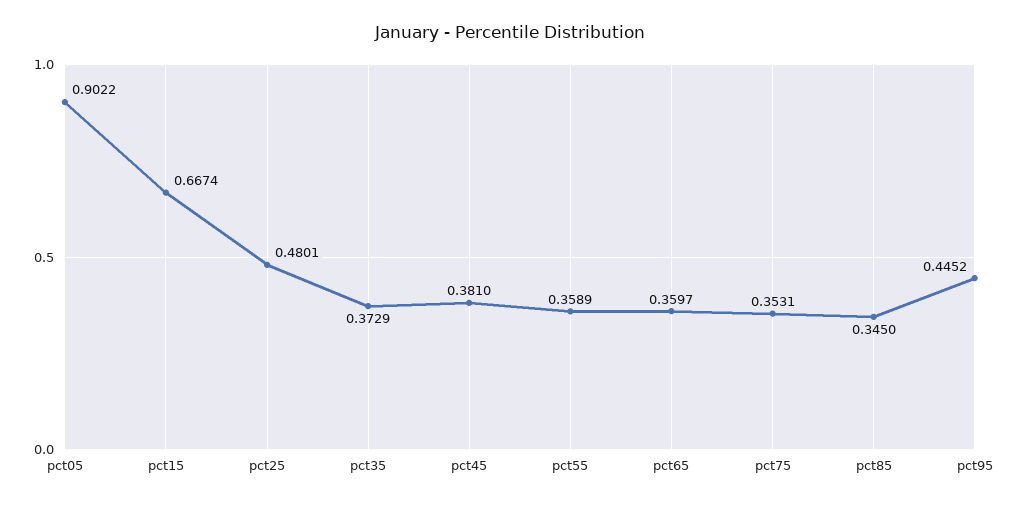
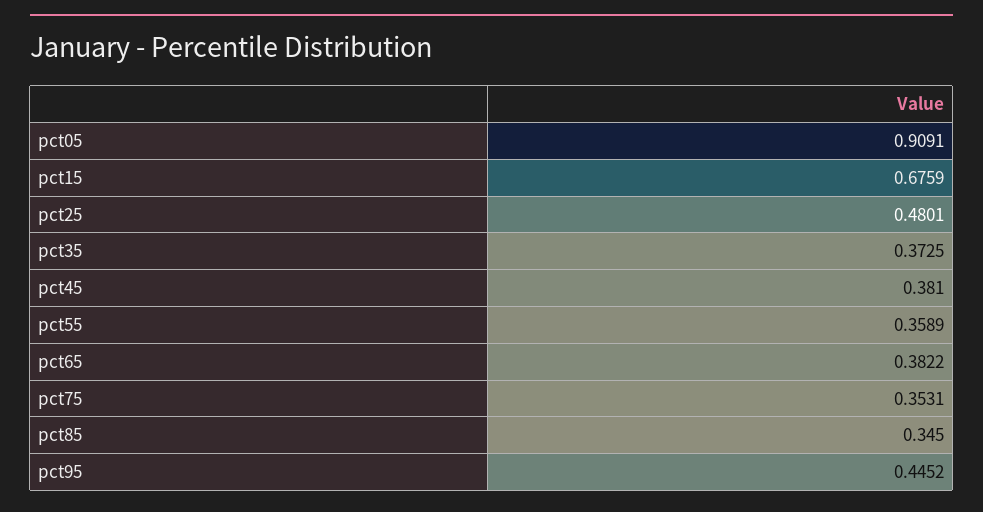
pct05: 0.9022 -> 0.9091
pct15: 0.6674 -> 0.6759
pct35: 0.3729 -> 0.3725
pct65: 0.3597 -> 0.3822

